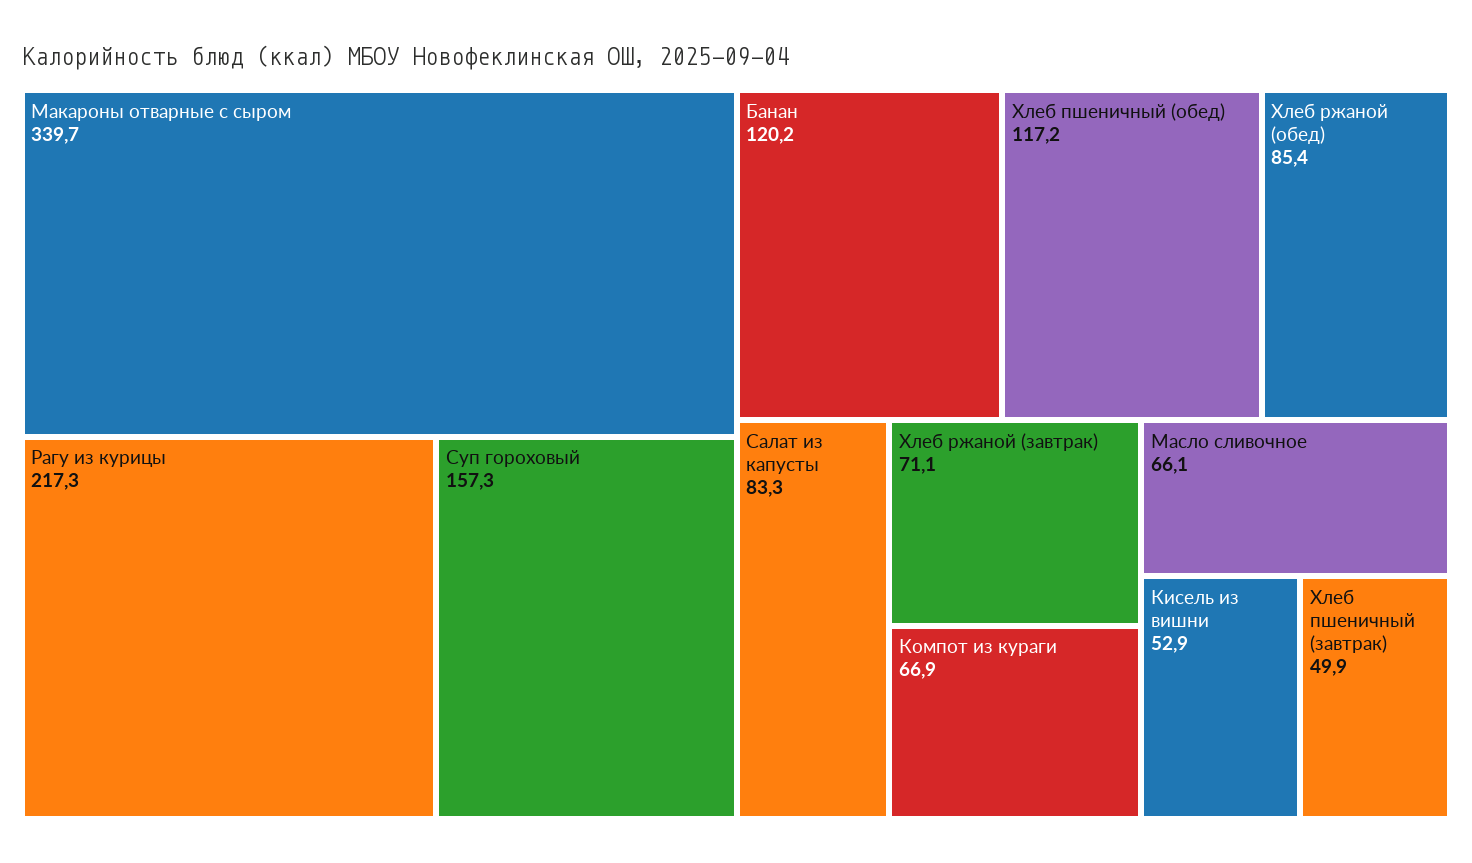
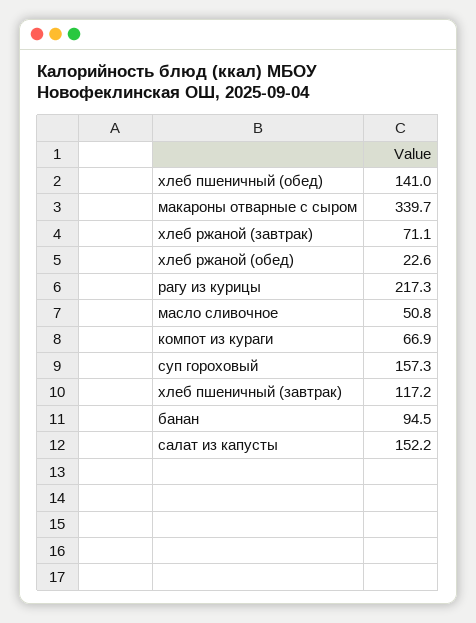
Банан: 120.2 -> 94.5
Хлеб пшеничный (обед): 117.2 -> 141
Хлеб ржаной (обед): 85.4 -> 22.6
Салат из капусты: 83.3 -> 152.2
Масло сливочное: 66.1 -> 50.8
Кисель из вишни: 52.9 -> none
Хлеб пшеничный (завтрак): 49.9 -> 117.2

